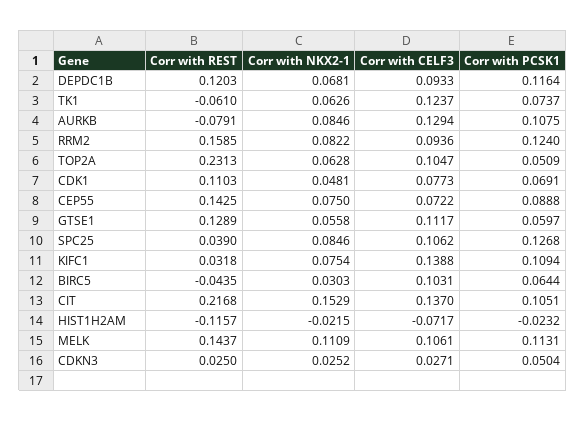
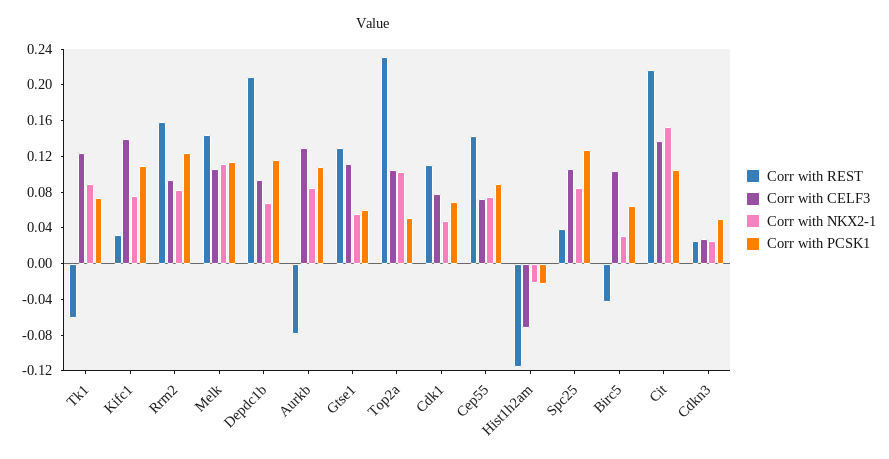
Corr with REST, DEPDC1B: 0.1203 -> 0.21
Corr with NKX2-1, TK1: 0.0626 -> 0.09
Corr with NKX2-1, TOP2A: 0.0628 -> 0.1

